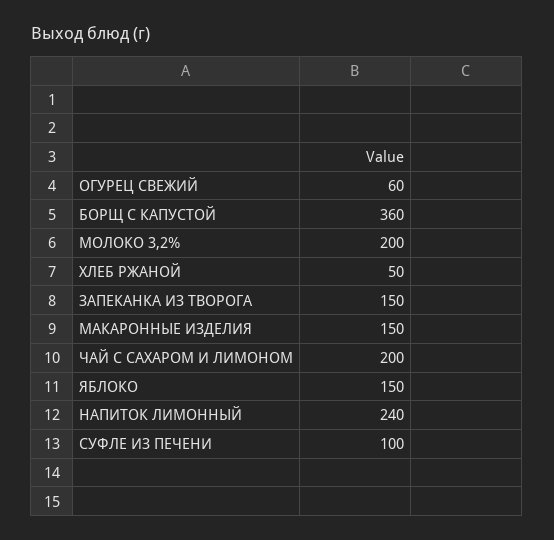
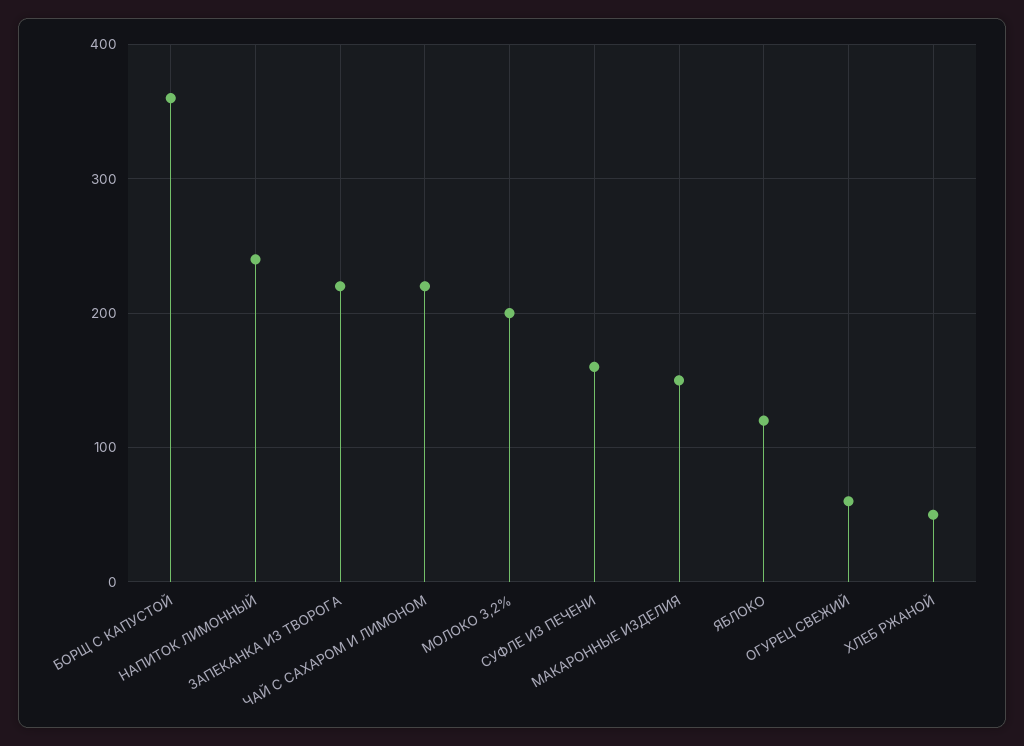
ЗАПЕКАНКА ИЗ ТВОРОГА: 150 -> 220
ЧАЙ С САХАРОМ И ЛИМОНОМ: 200 -> 220
ЯБЛОКО: 150 -> 120
СУФЛЕ ИЗ ПЕЧЕНИ: 100 -> 160

